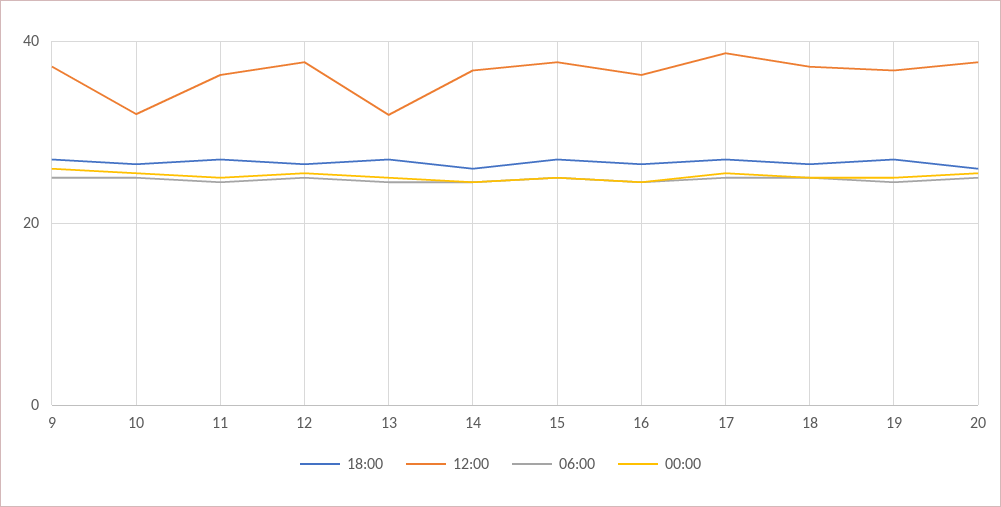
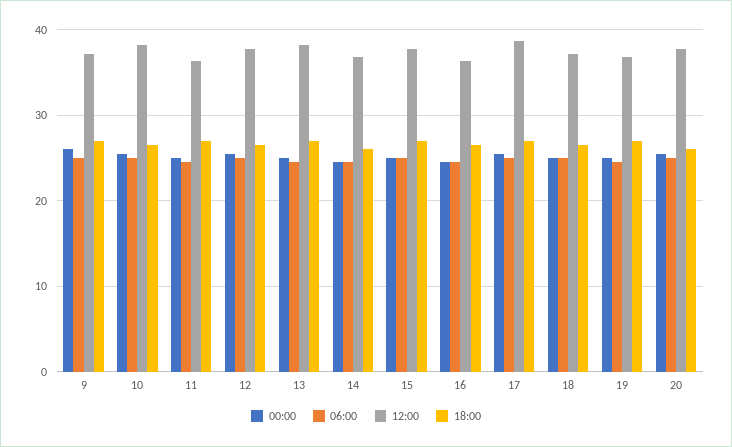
12:00, 10: 32 -> 38
12:00, 13: 32 -> 38

